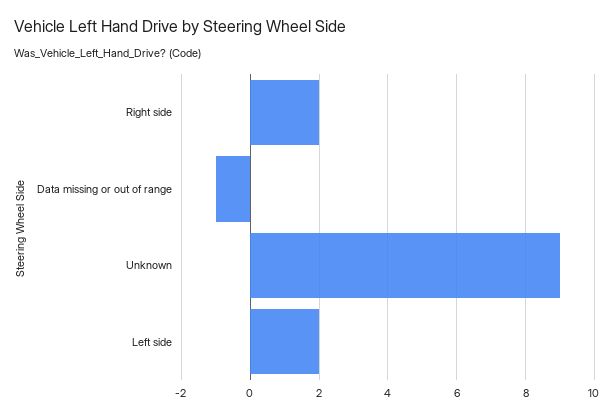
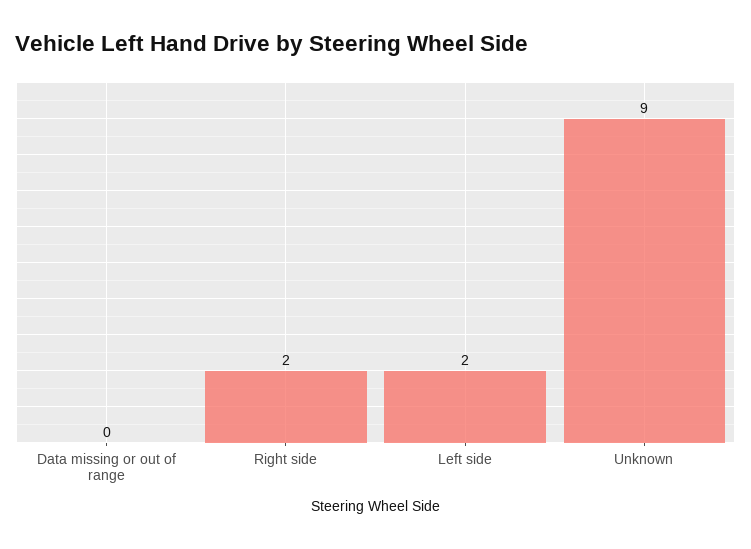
Data missing or out of range: -1 -> 0

